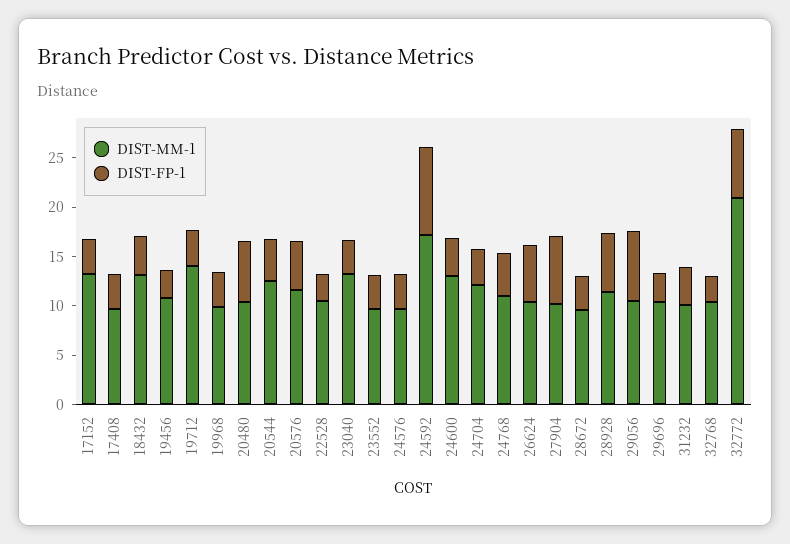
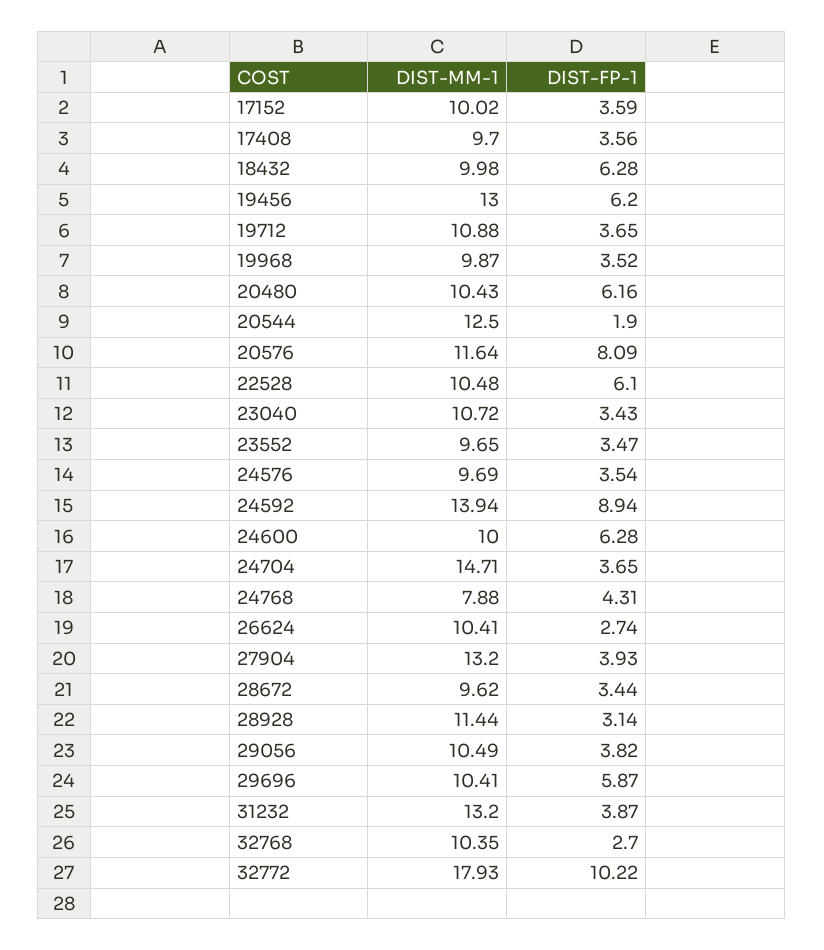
DIST-MM-1, 17152: 13 -> 10.02
DIST-MM-1, 18432: 13 -> 9.98
DIST-FP-1, 18432: 4 -> 6.28
DIST-MM-1, 19456: 11 -> 13
DIST-FP-1, 19456: 3 -> 6.2
DIST-MM-1, 19712: 14 -> 10.88
DIST-FP-1, 20544: 4 -> 1.9
DIST-FP-1, 20576: 5 -> 8.09
DIST-FP-1, 22528: 3 -> 6.1
DIST-MM-1, 23040: 13 -> 10.72
DIST-MM-1, 24592: 17 -> 13.94
DIST-MM-1, 24600: 13 -> 10
DIST-FP-1, 24600: 4 -> 6.28
DIST-MM-1, 24704: 12 -> 14.71
DIST-MM-1, 24768: 11 -> 7.88
DIST-FP-1, 26624: 6 -> 2.74
DIST-MM-1, 27904: 10 -> 13.2
DIST-FP-1, 27904: 7 -> 3.93
DIST-FP-1, 28928: 6 -> 3.14
DIST-FP-1, 29056: 7 -> 3.82
DIST-FP-1, 29696: 3 -> 5.87
DIST-MM-1, 31232: 10 -> 13.2
DIST-MM-1, 32772: 21 -> 17.93
DIST-FP-1, 32772: 7 -> 10.22

